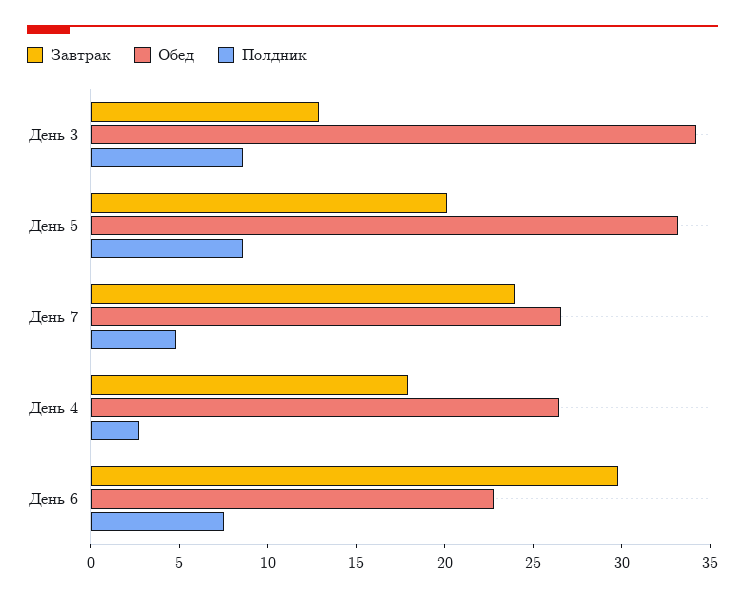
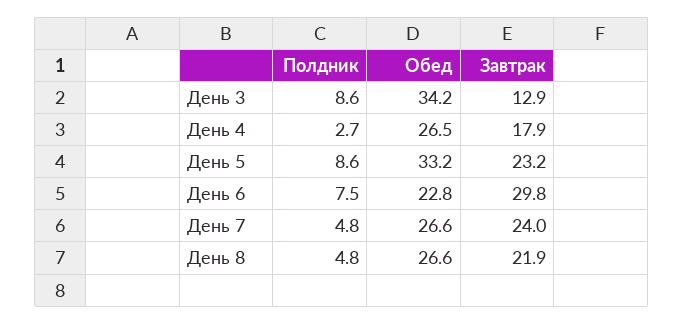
Завтрак, День 5: 20 -> 23.2
Полдник, День 8: none -> 4.8
Обед, День 8: none -> 26.6
Завтрак, День 8: none -> 21.9

